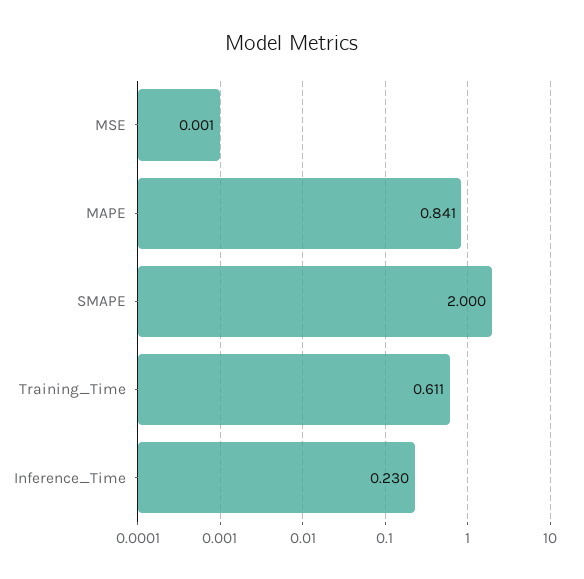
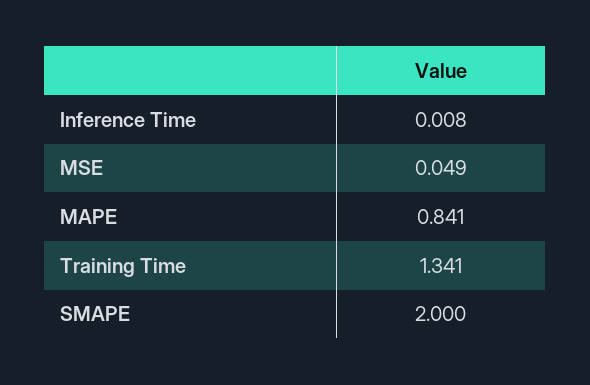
MSE: 0.001 -> 0.049
Training_Time: 0.611 -> 1.341
Inference_Time: 0.23 -> 0.008

